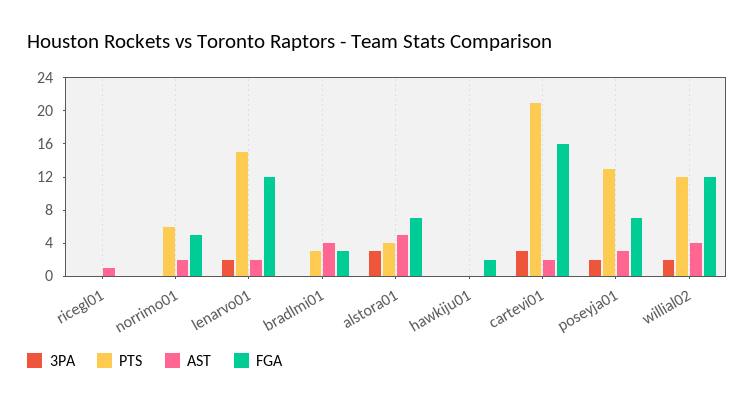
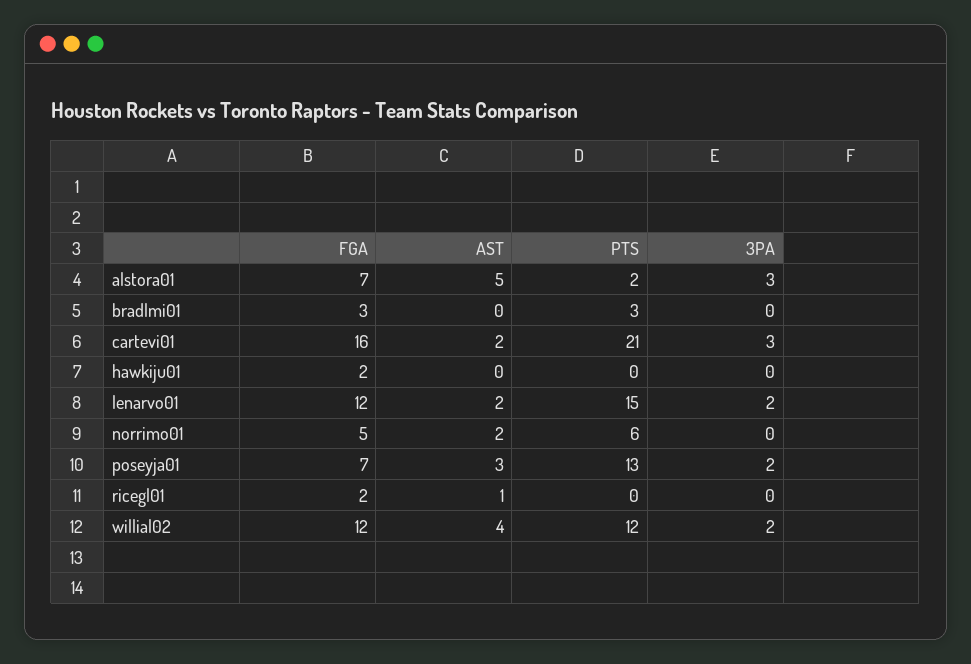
FGA, ricegl01: 0 -> 2
AST, bradlmi01: 4 -> 0
PTS, alstora01: 4 -> 2

